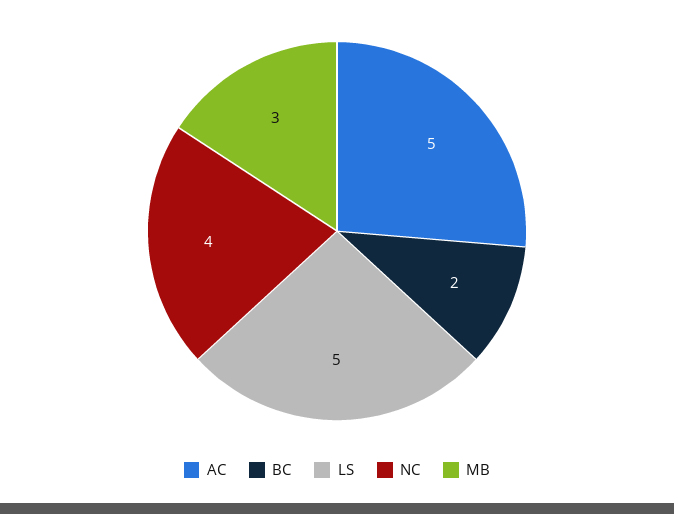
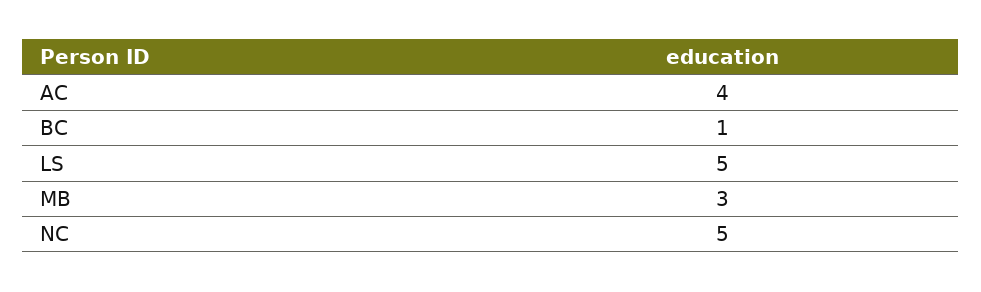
AC: 5 -> 4
BC: 2 -> 1
NC: 4 -> 5

